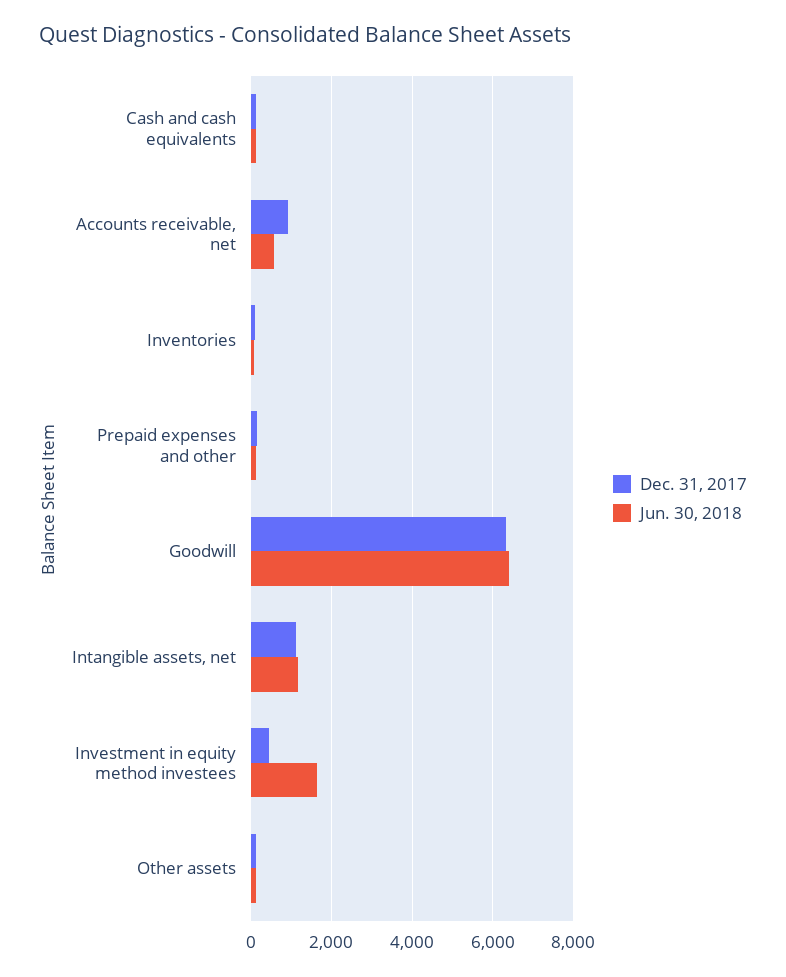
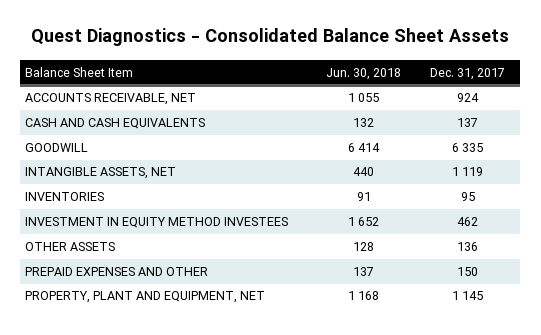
Jun. 30, 2018, Accounts receivable, net: 600 -> 1055
Jun. 30, 2018, Intangible assets, net: 1200 -> 440
Jun. 30, 2018, PROPERTY, PLANT AND EQUIPMENT, NET: none -> 1168
Dec. 31, 2017, PROPERTY, PLANT AND EQUIPMENT, NET: none -> 1145

